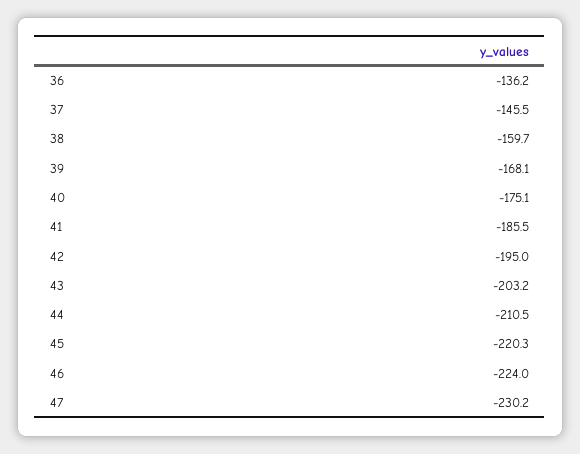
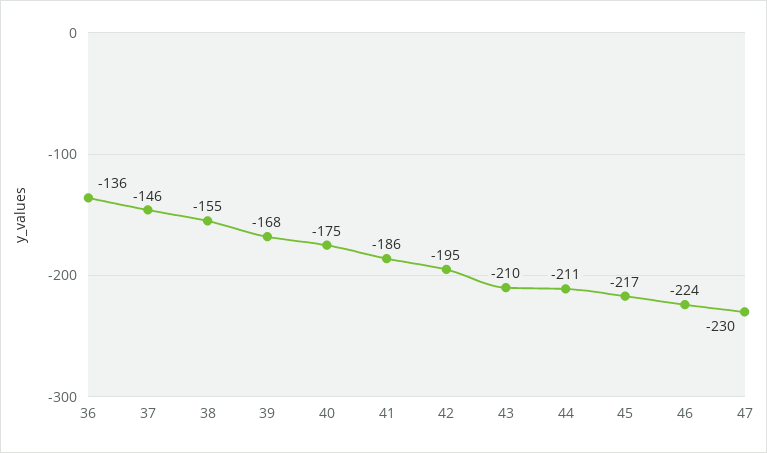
38: -159.7 -> -155
43: -203.2 -> -210
45: -220.3 -> -217

